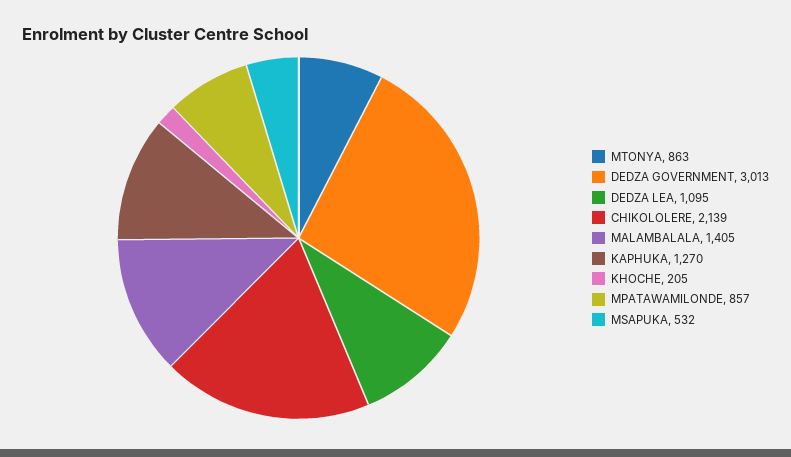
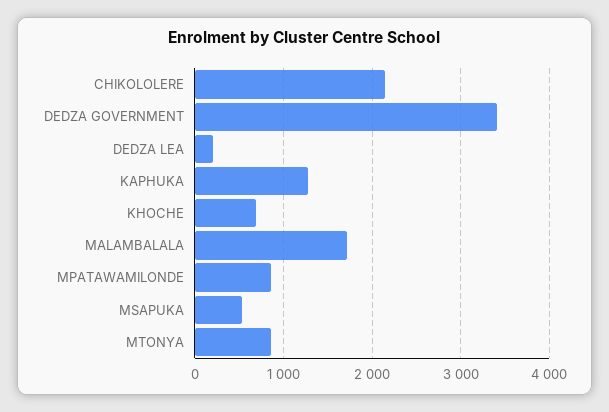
DEDZA GOVERNMENT: 3013 -> 3400
DEDZA LEA: 1095 -> 200
MALAMBALALA: 1405 -> 1700
KHOCHE: 205 -> 700

